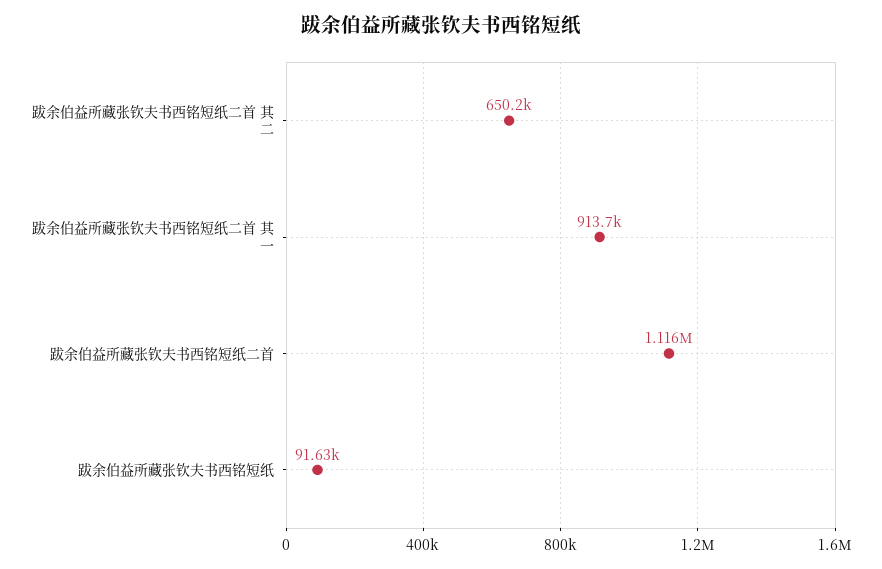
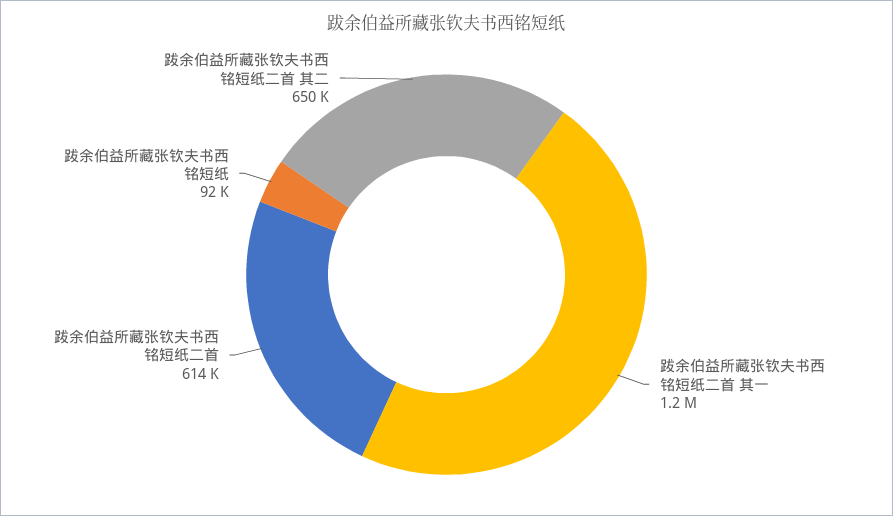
跋余伯益所藏张钦夫书西铭短纸二首 其一: 913700 -> 1200000
跋余伯益所藏张钦夫书西铭短纸二首: 1116000 -> 614000

